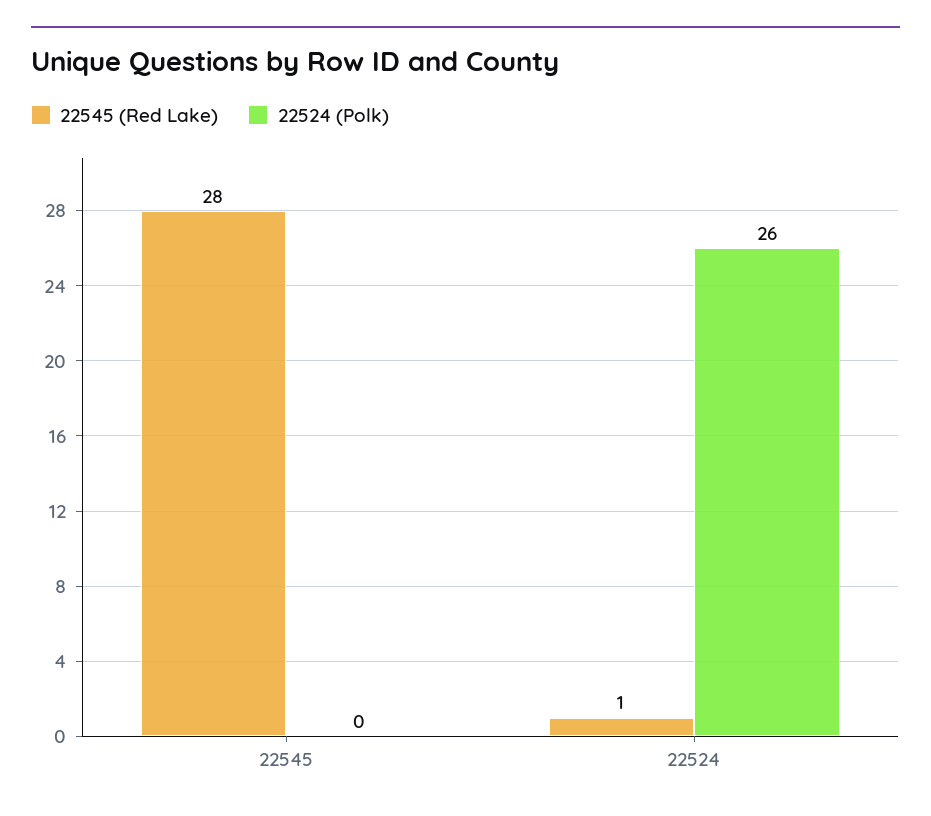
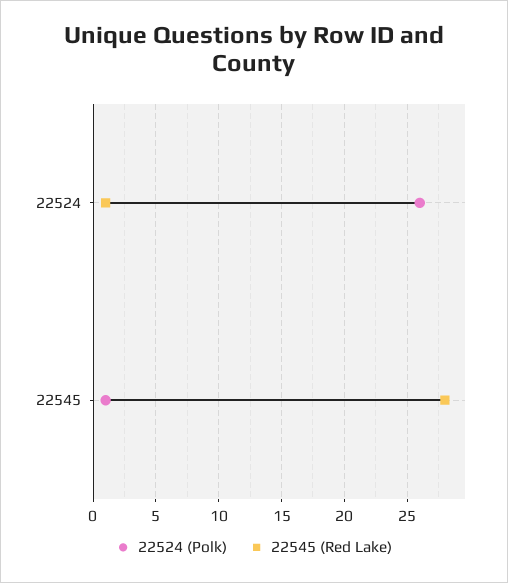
22524 (Polk), 22545: 0 -> 1

